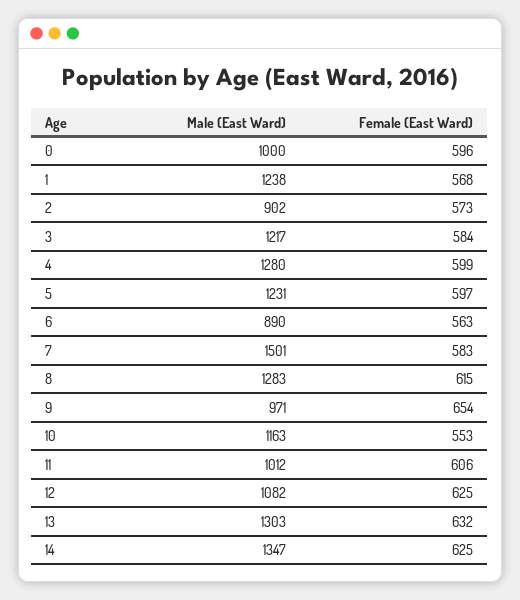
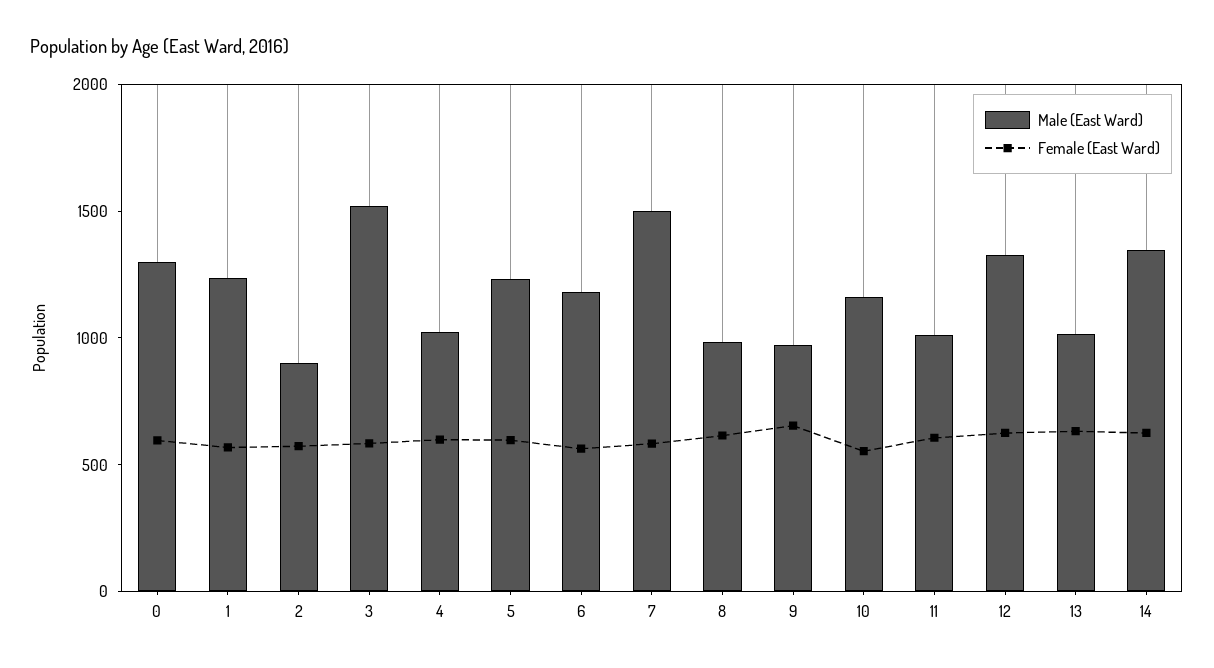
Male (East Ward), 0: 1000 -> 1300
Male (East Ward), 3: 1217 -> 1500
Male (East Ward), 4: 1280 -> 1000
Male (East Ward), 6: 890 -> 1200
Male (East Ward), 8: 1283 -> 1000
Male (East Ward), 12: 1082 -> 1300
Male (East Ward), 13: 1303 -> 1000

